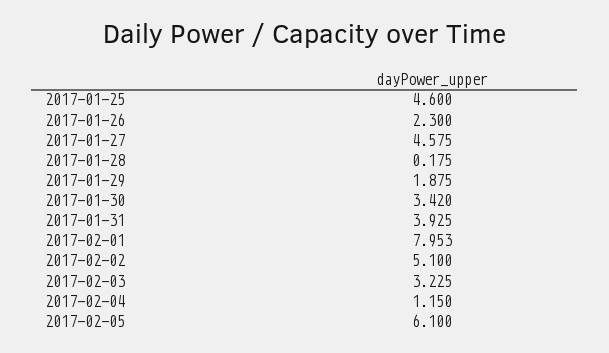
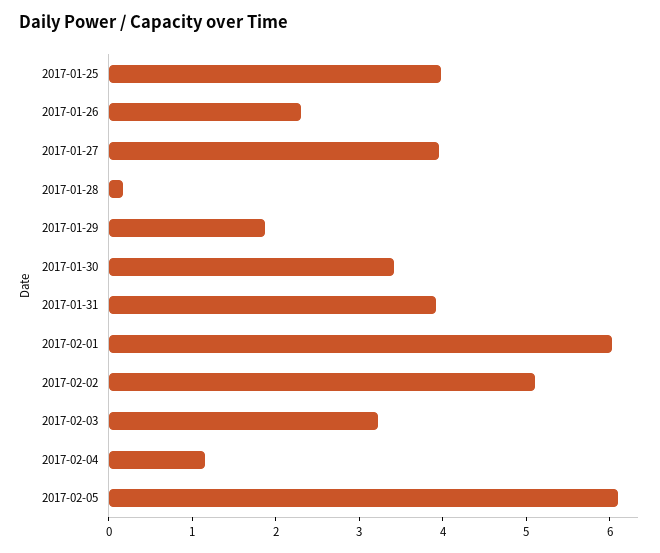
2017-01-25: 4.6 -> 4
2017-01-27: 4.575 -> 4
2017-02-01: 7.953 -> 6

